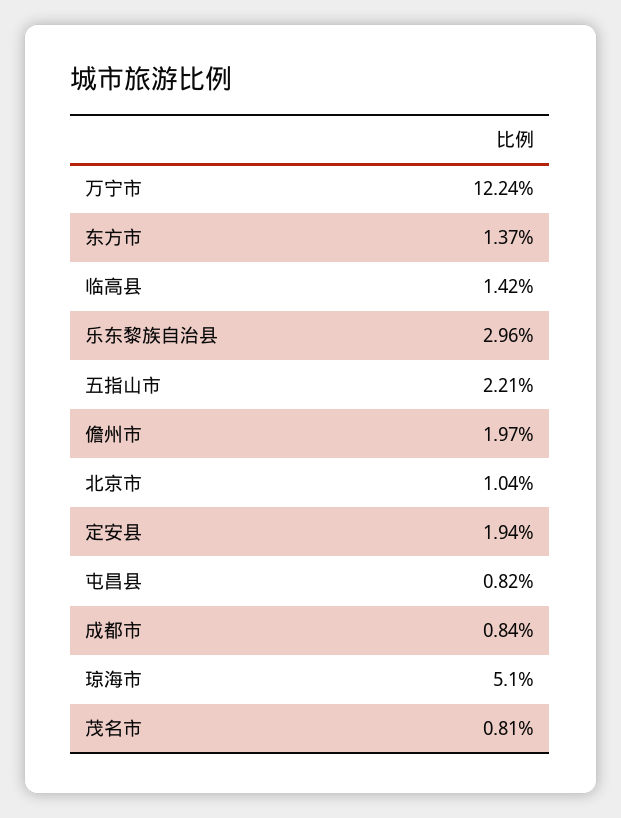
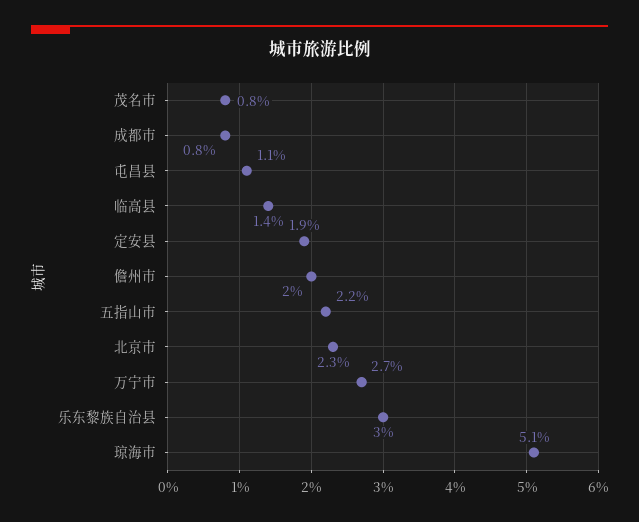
万宁市: 12.24 -> 2.7
东方市: 1.37 -> none
北京市: 1.04 -> 2.3
屯昌县: 0.82 -> 1.1

